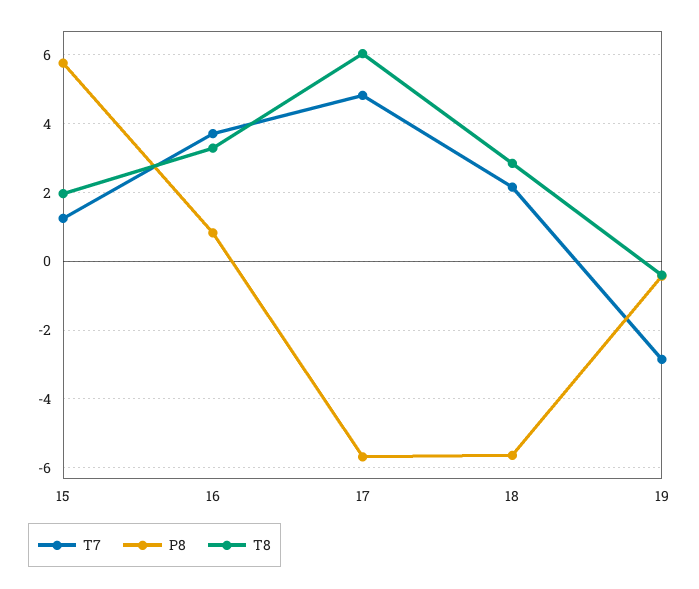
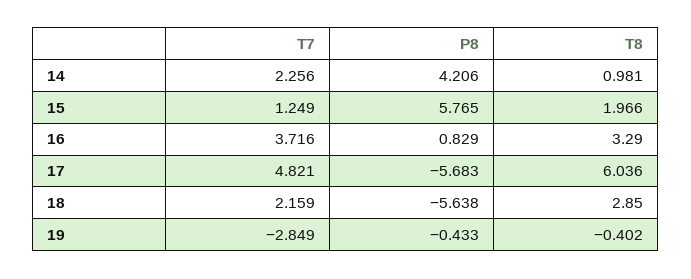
T7, 14: none -> 2.256
P8, 14: none -> 4.206
T8, 14: none -> 0.981

